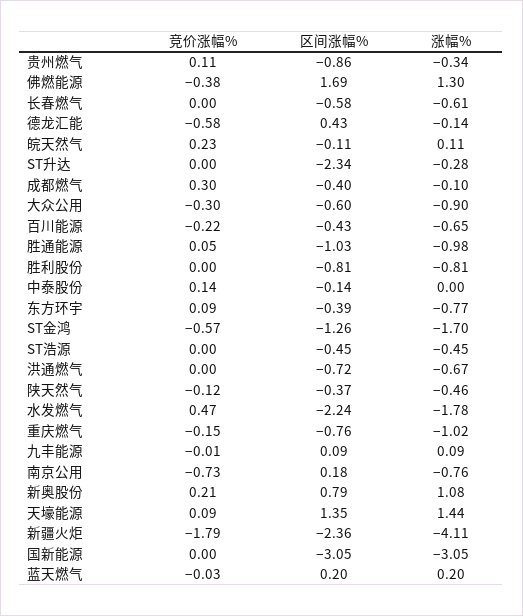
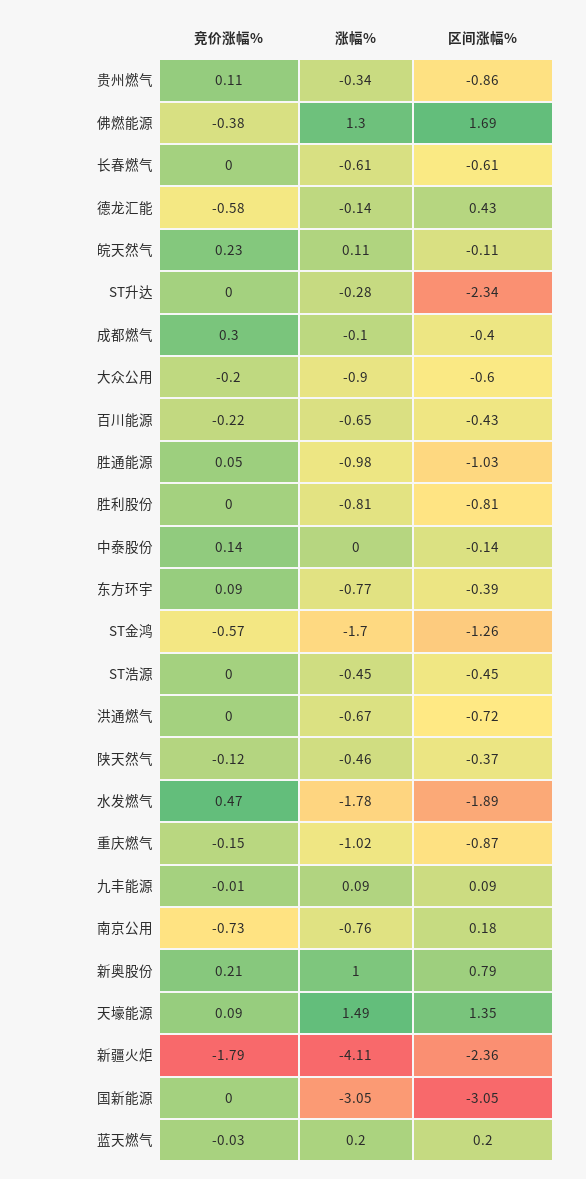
区间涨幅%, 长春燃气: -0.58 -> -0.61
竞价涨幅%, 大众公用: -0.3 -> -0.2
区间涨幅%, 水发燃气: -2.24 -> -1.89
区间涨幅%, 重庆燃气: -0.76 -> -0.87
涨幅%, 新奥股份: 1.08 -> 1
涨幅%, 天壕能源: 1.44 -> 1.49

